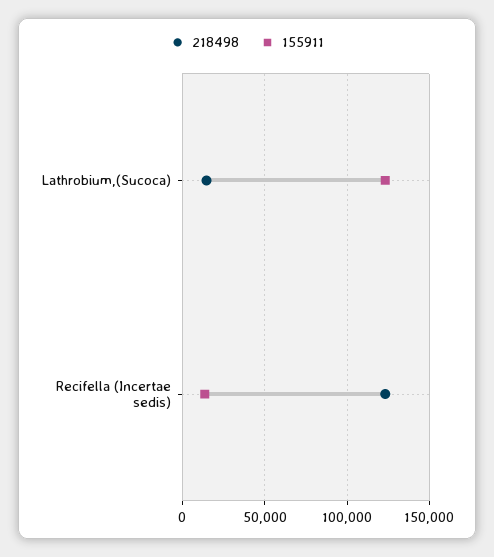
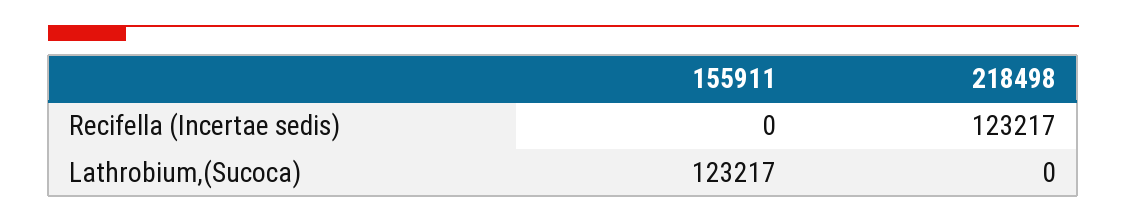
218498, Lathrobium,(Sucoca): 15000 -> 0
155911, Recifella (Incertae sedis): 15000 -> 0

